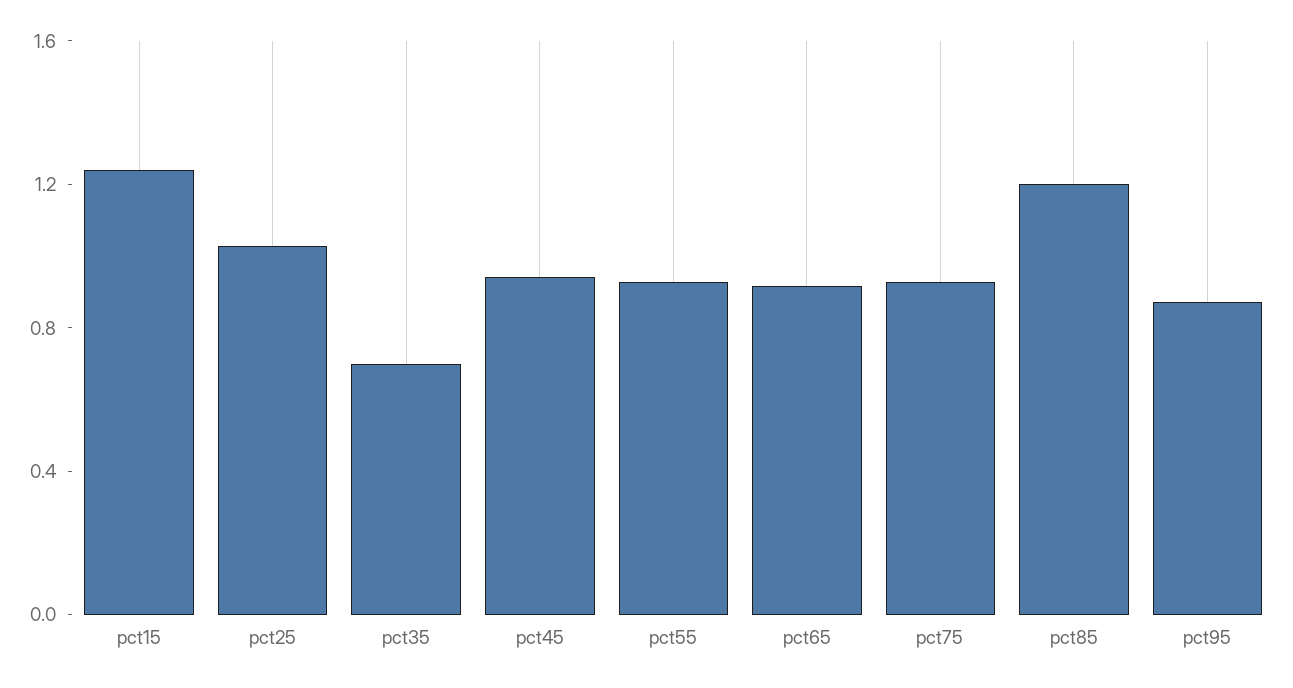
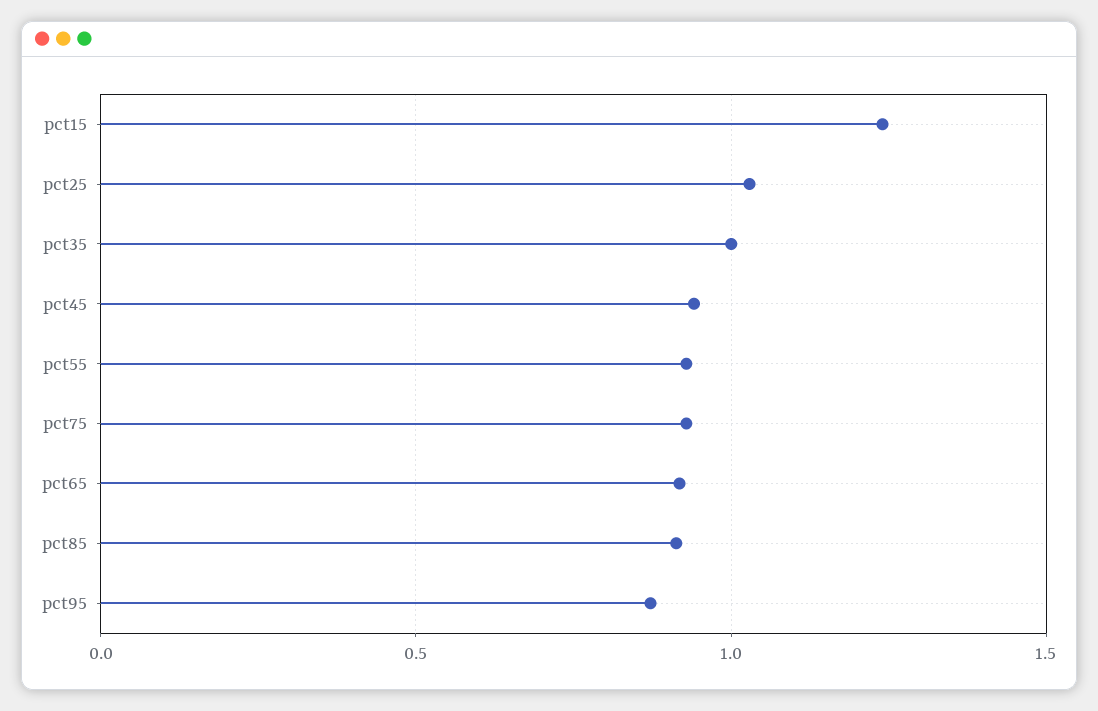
pct35: 0.7 -> 1
pct85: 1.2 -> 0.9

